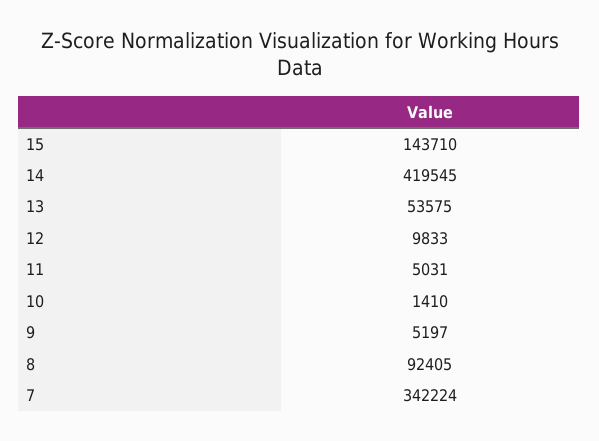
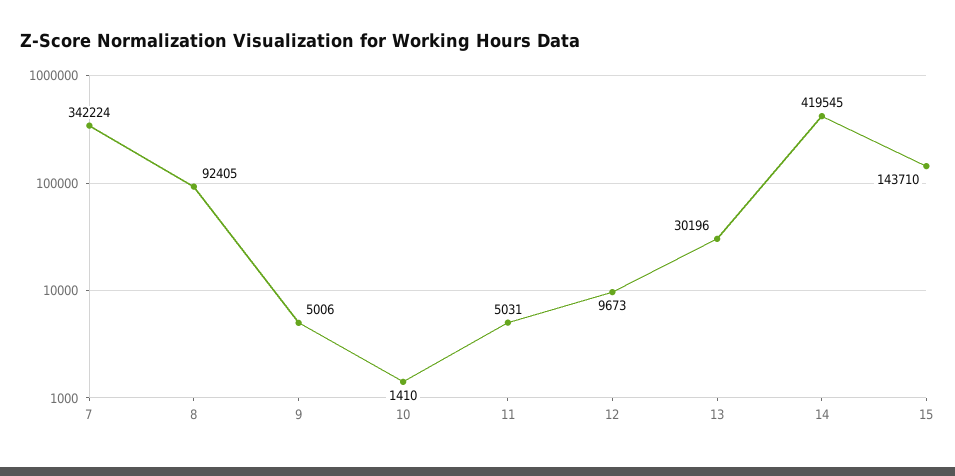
13: 53575 -> 30196
12: 9833 -> 9673
9: 5197 -> 5006

